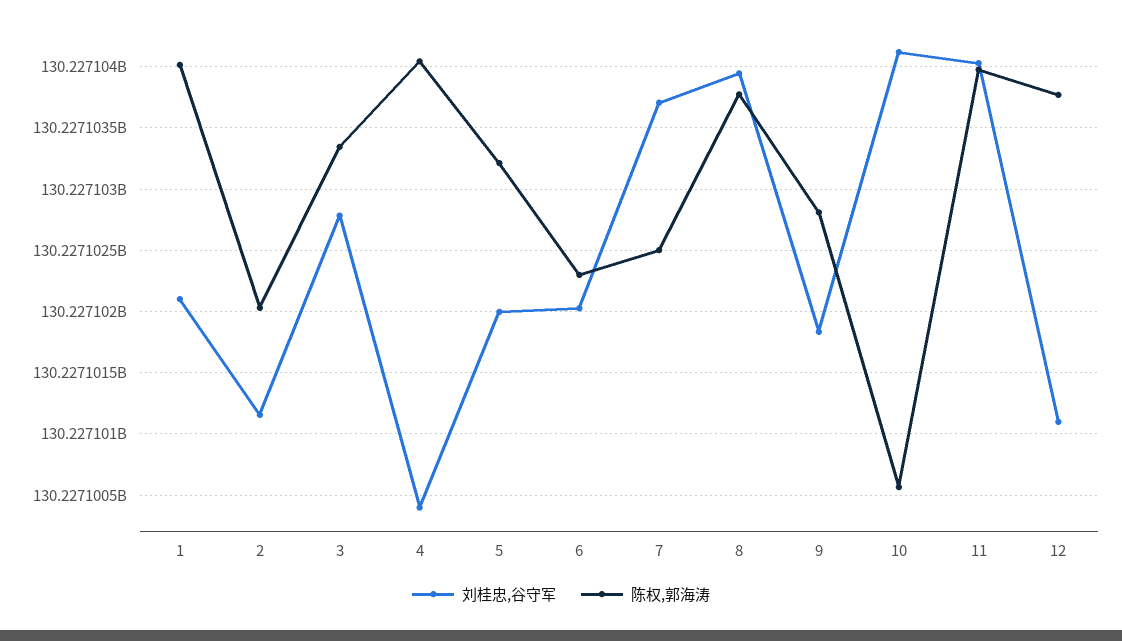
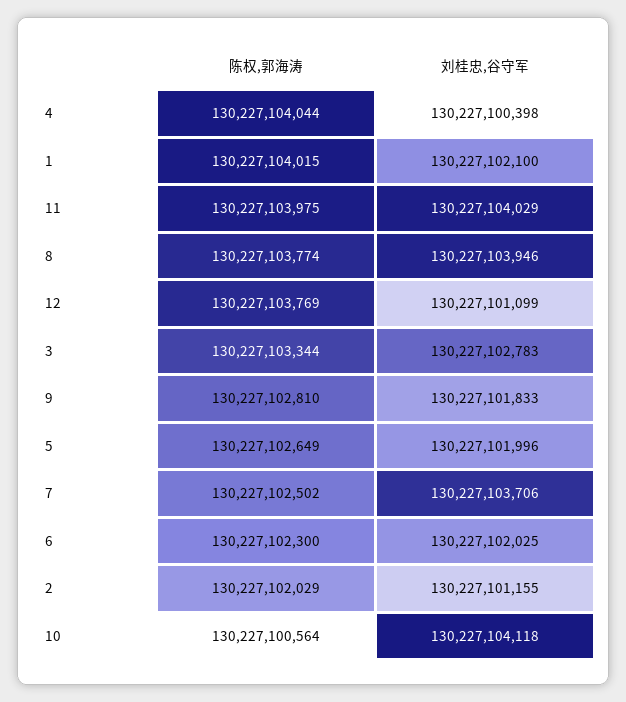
陈权,郭海涛, 5: 130227103200 -> 130227102649

